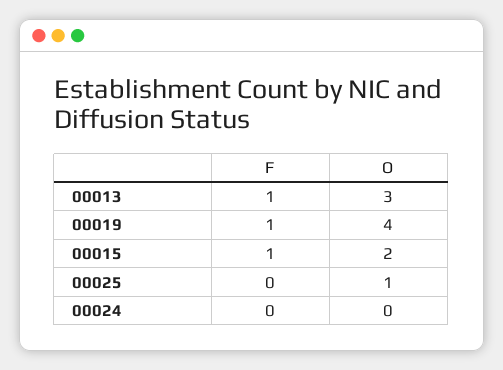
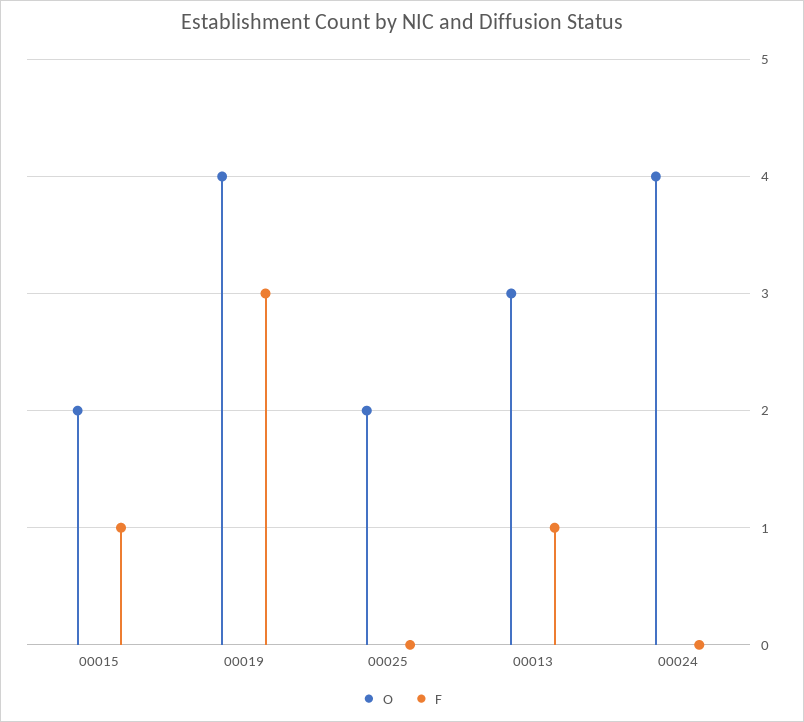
F, 00019: 1 -> 3
O, 00025: 1 -> 2
O, 00024: 0 -> 4

